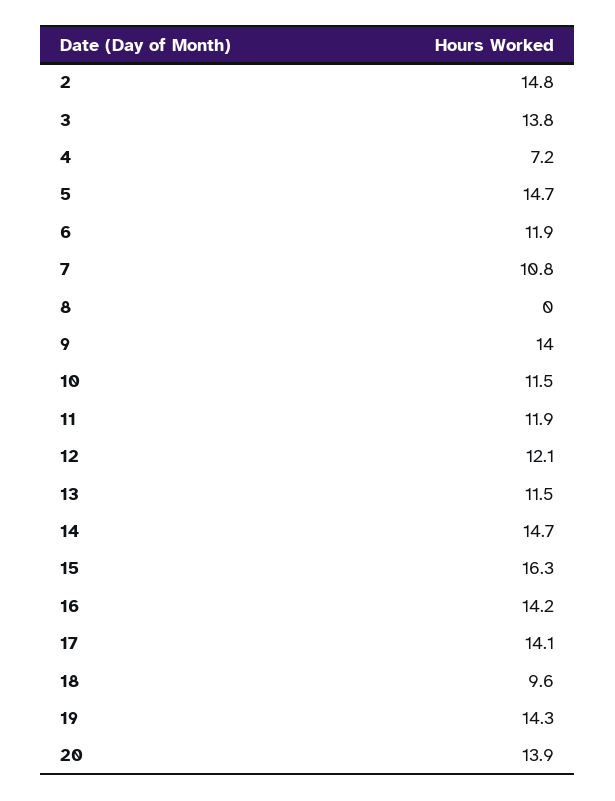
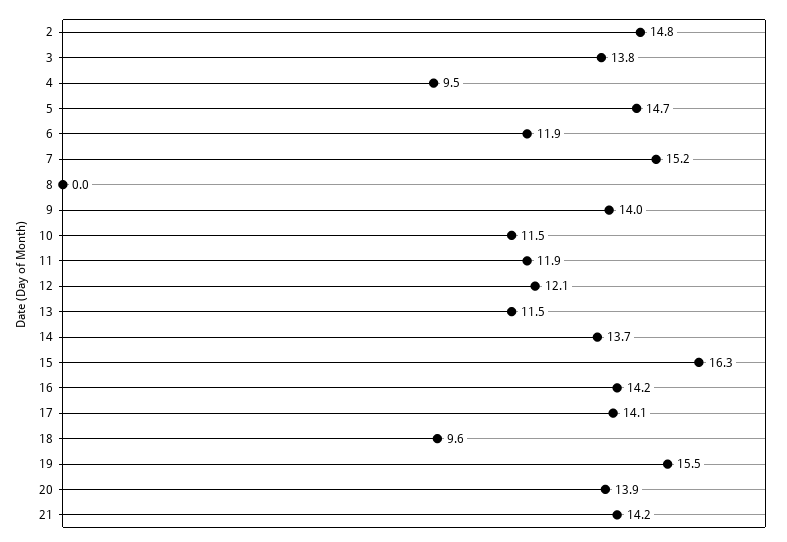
4: 7.2 -> 9.5
7: 10.8 -> 15.2
14: 14.7 -> 13.7
19: 14.3 -> 15.5
21: none -> 14.2

